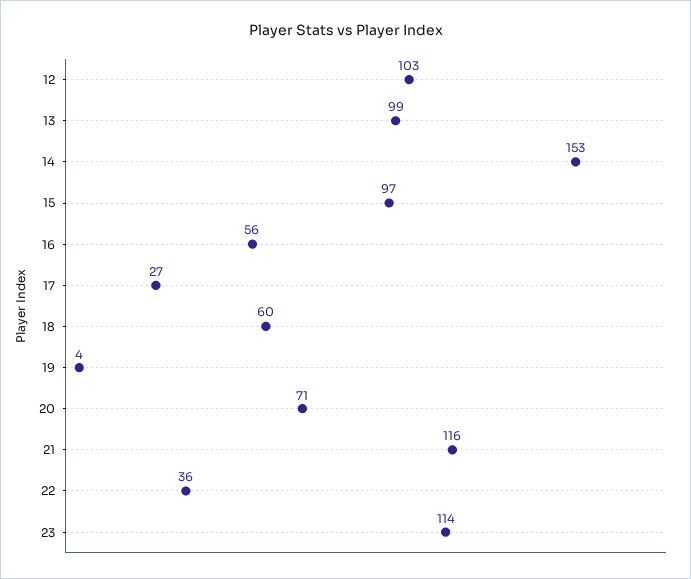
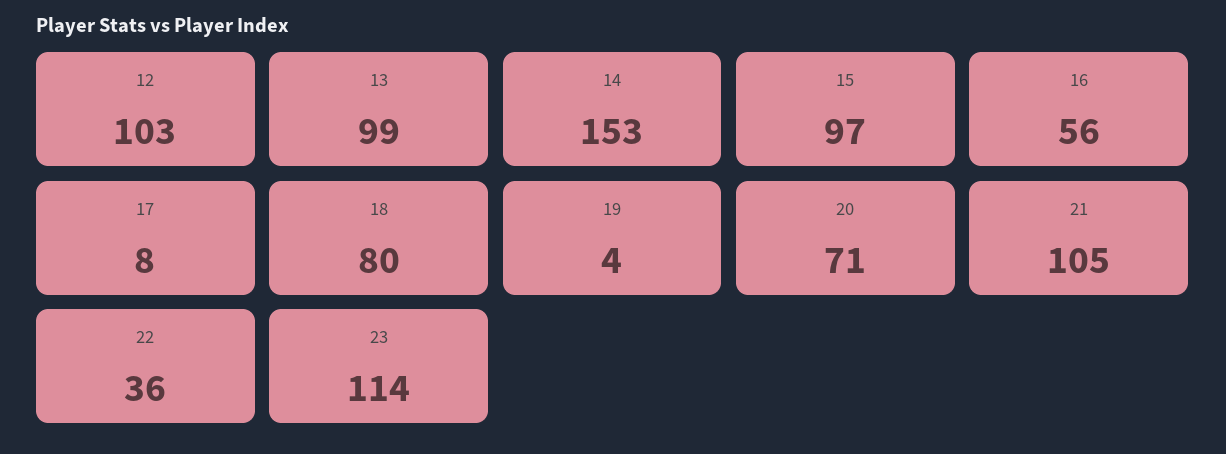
17: 27 -> 8
18: 60 -> 80
21: 116 -> 105

